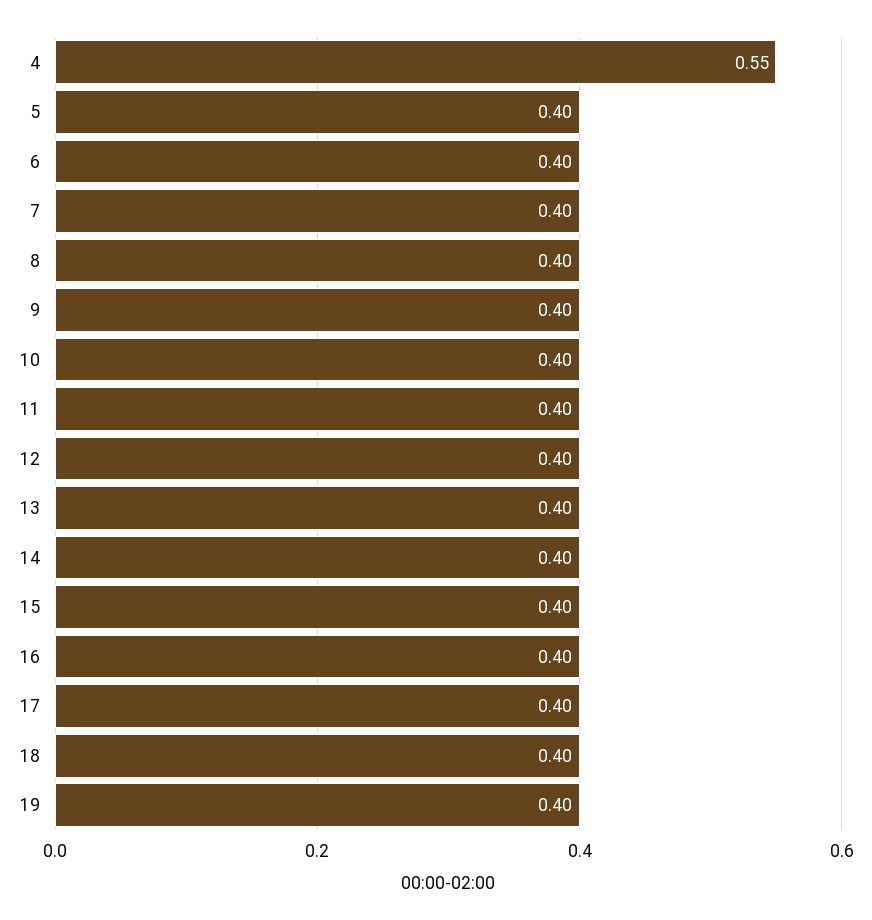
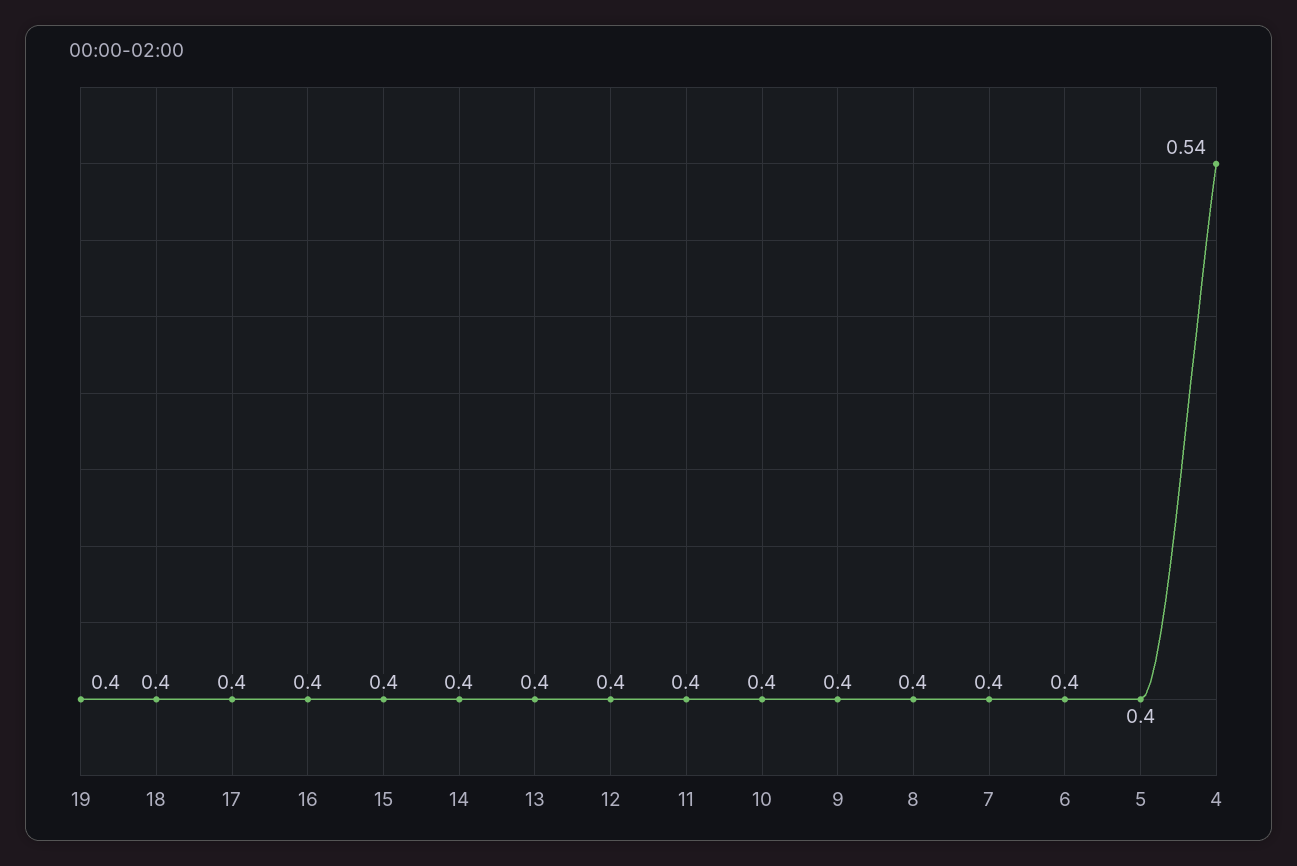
4: 0.55 -> 0.54

